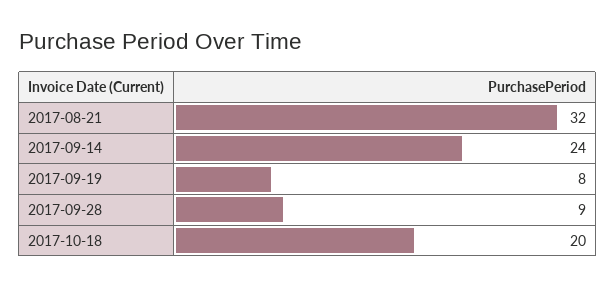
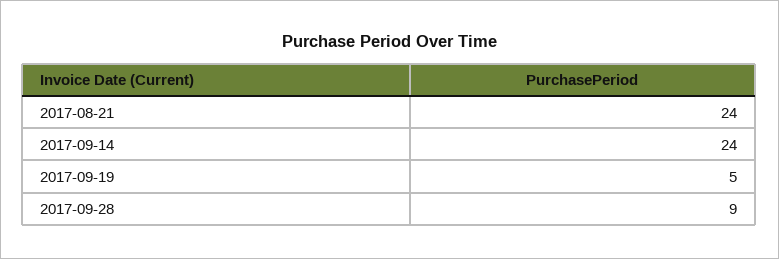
2017-08-21: 32 -> 24
2017-09-19: 8 -> 5
2017-10-18: 20 -> none

